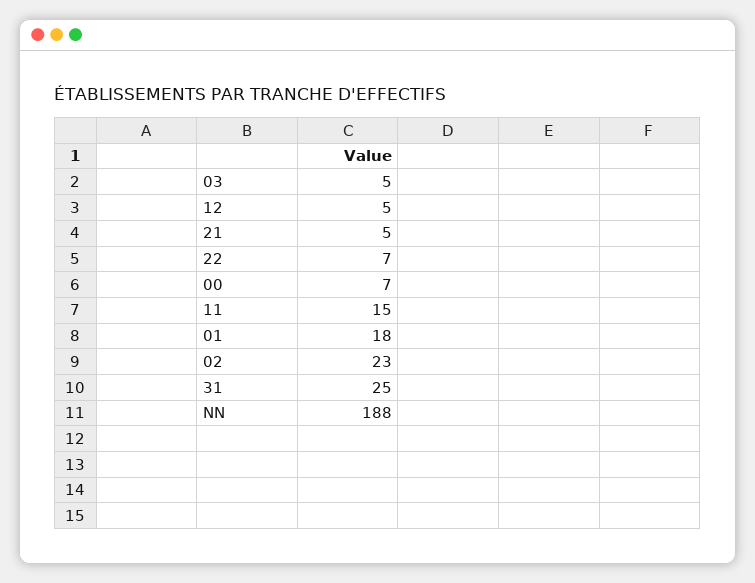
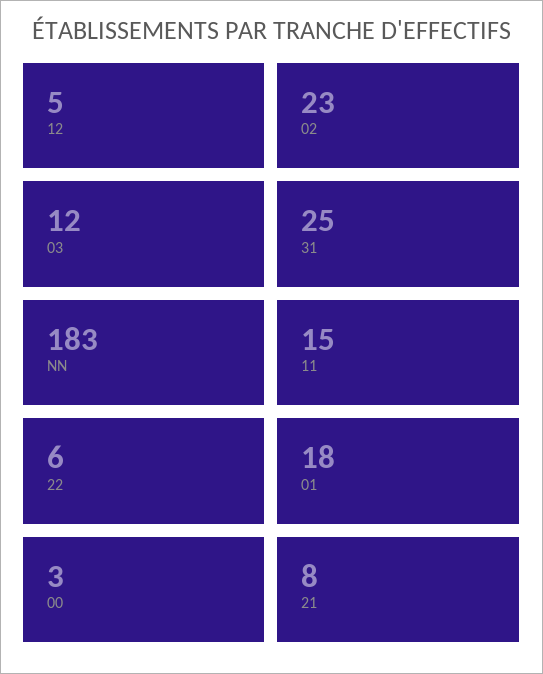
03: 5 -> 12
21: 5 -> 8
22: 7 -> 6
00: 7 -> 3
NN: 188 -> 183

